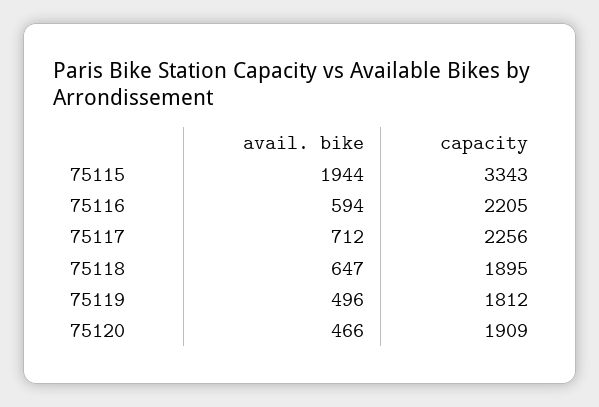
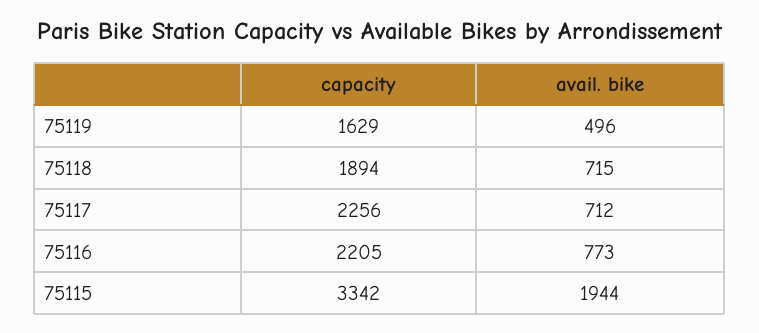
capacity, 75115: 3343 -> 3342
avail. bike, 75116: 594 -> 773
avail. bike, 75118: 647 -> 715
capacity, 75118: 1895 -> 1894
capacity, 75119: 1812 -> 1629
avail. bike, 75120: 466 -> none
capacity, 75120: 1909 -> none

